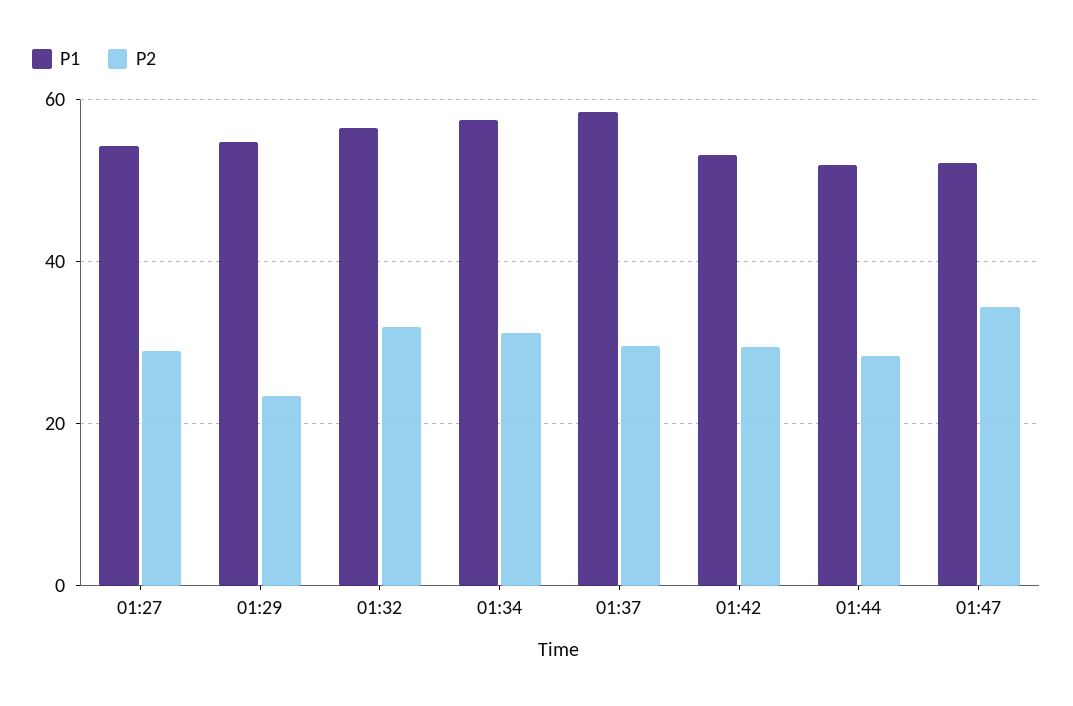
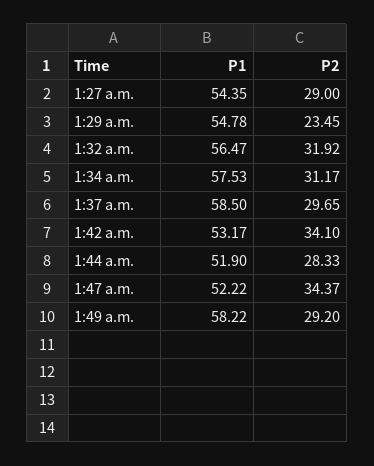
P2, 01:42: 30 -> 34.1
P1, 1:49 a.m.: none -> 58.22
P2, 1:49 a.m.: none -> 29.2

